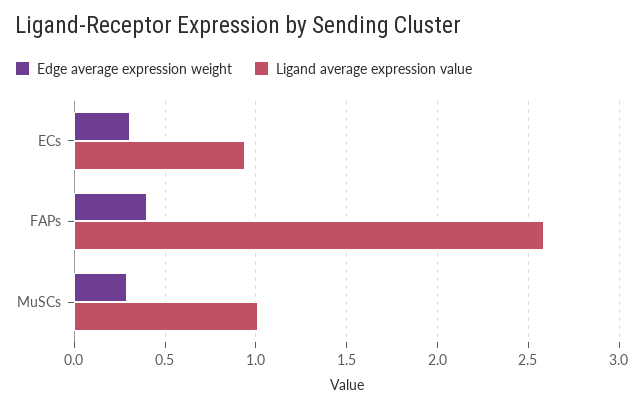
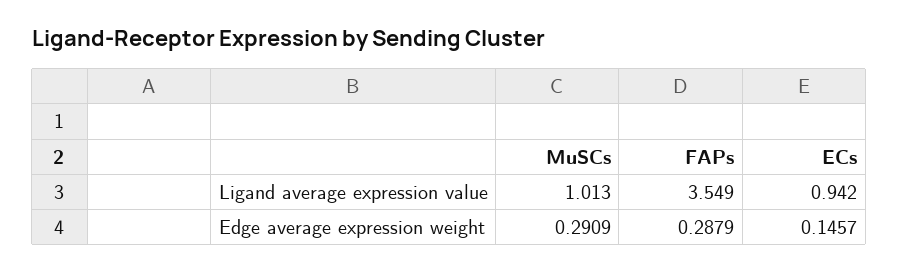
Edge average expression weight, ECs: 0.3 -> 0.1457
Edge average expression weight, FAPs: 0.4 -> 0.2879
Ligand average expression value, FAPs: 2.6 -> 3.549

